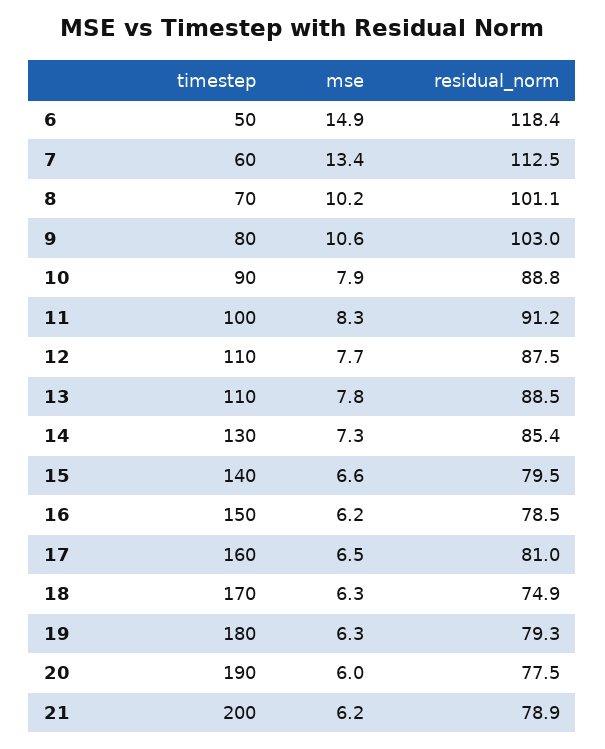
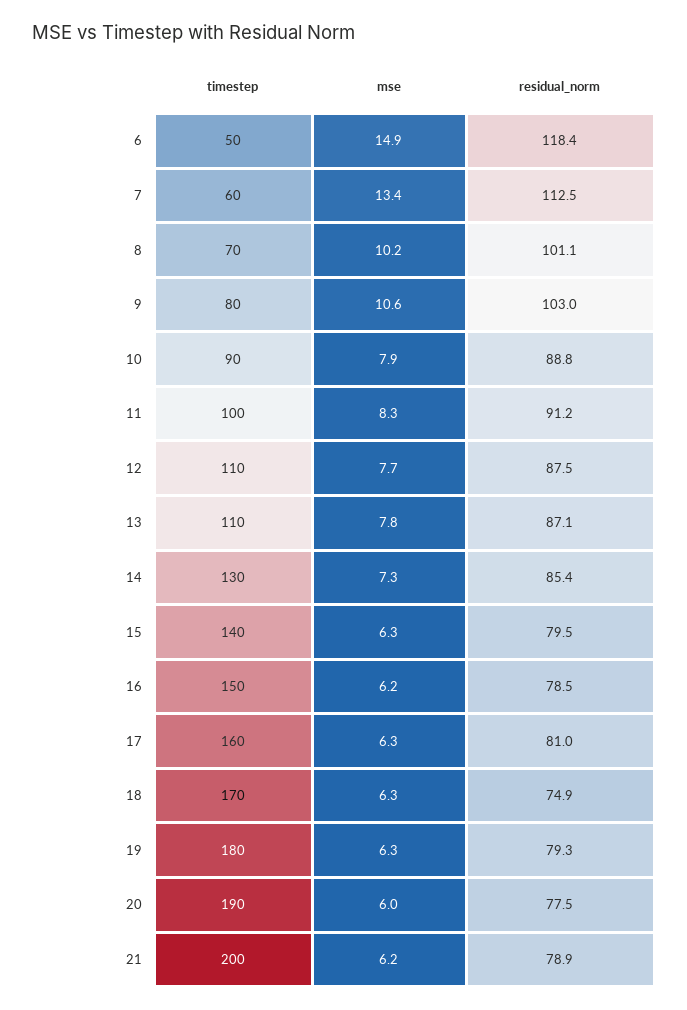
residual_norm, 13: 88.5 -> 87.1
mse, 15: 6.6 -> 6.3
mse, 17: 6.5 -> 6.3

